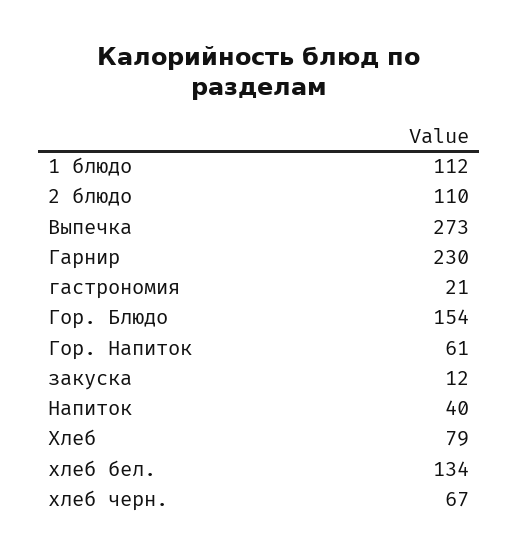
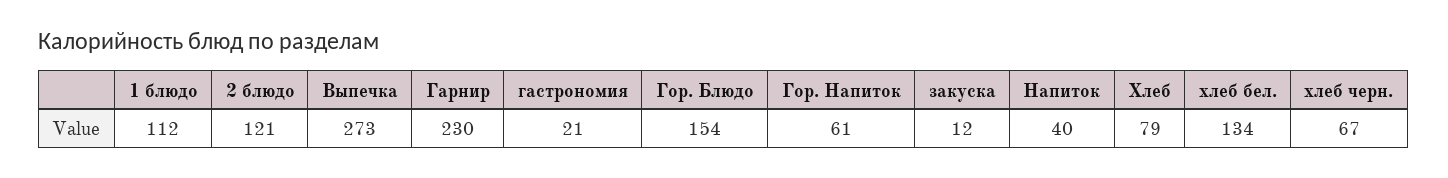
2 блюдо: 110 -> 121

